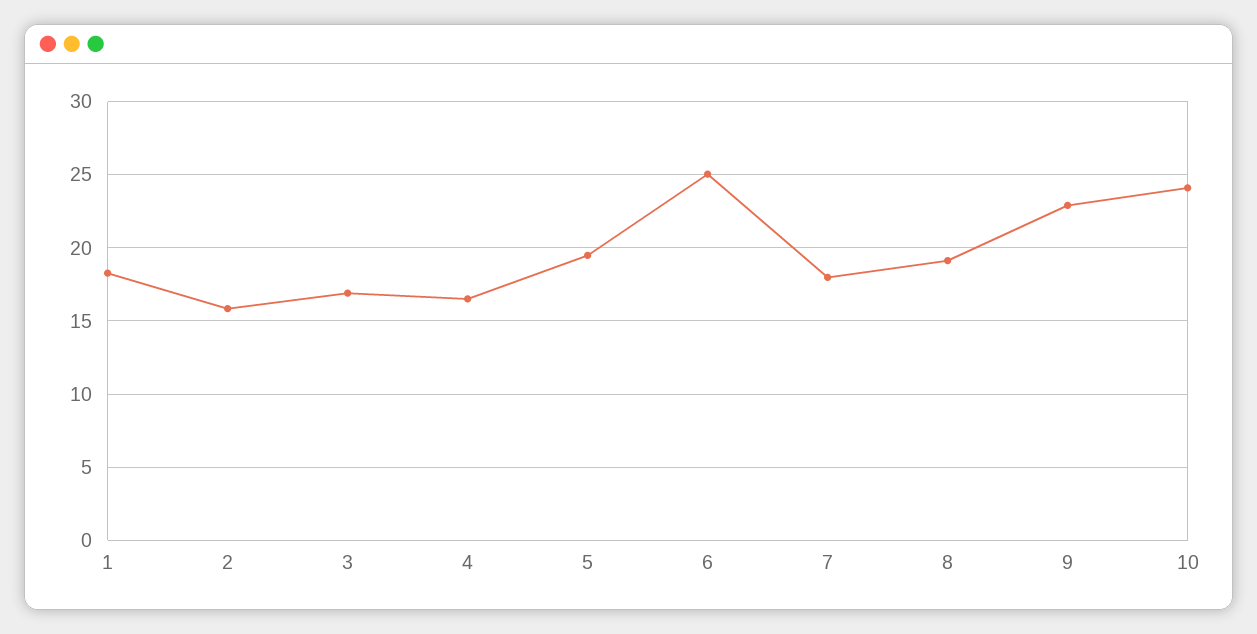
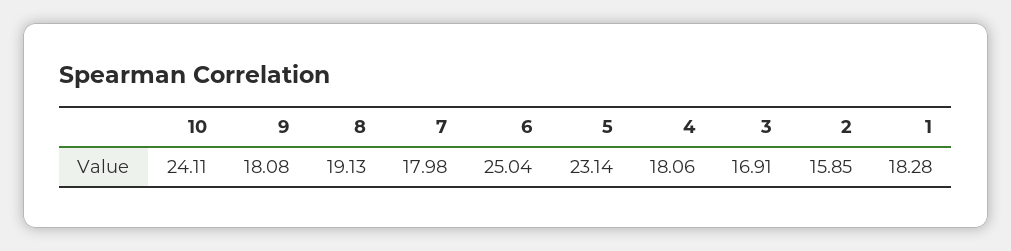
4: 16.5 -> 18.06
5: 19.5 -> 23.14
9: 23 -> 18.08

